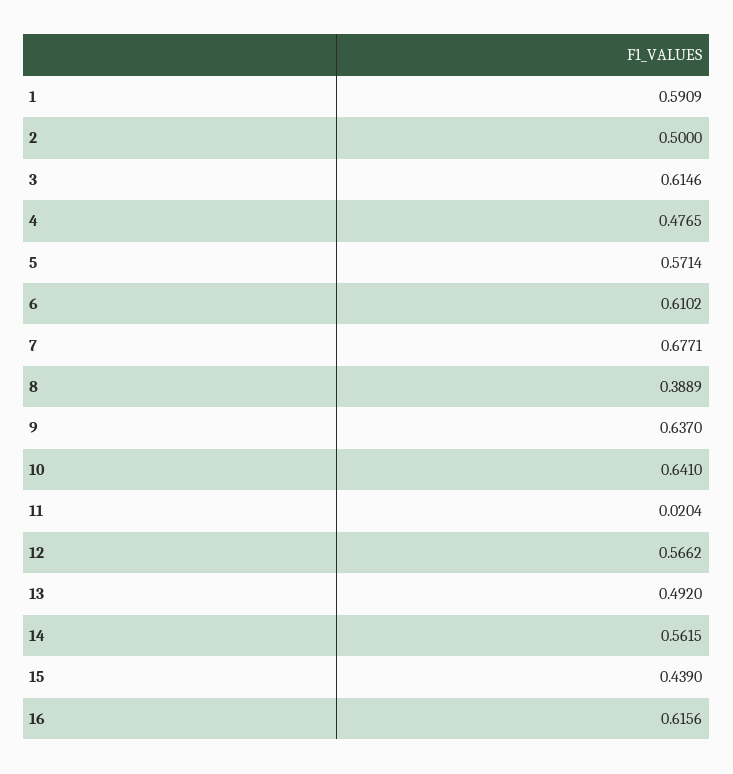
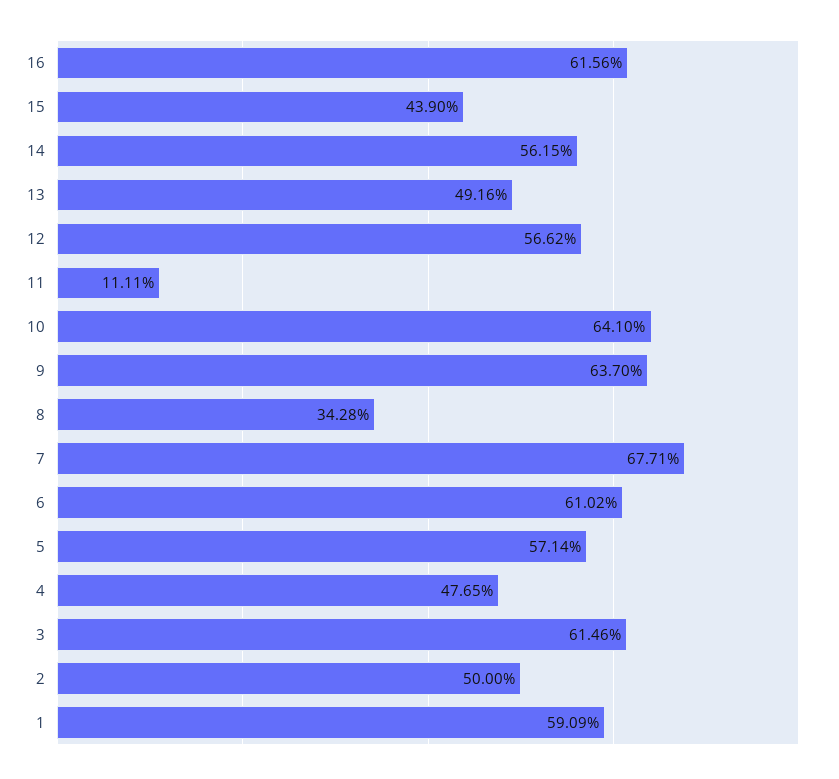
8: 0.3889 -> 0.3428
11: 0.0204 -> 0.1111
13: 0.492 -> 0.4916

